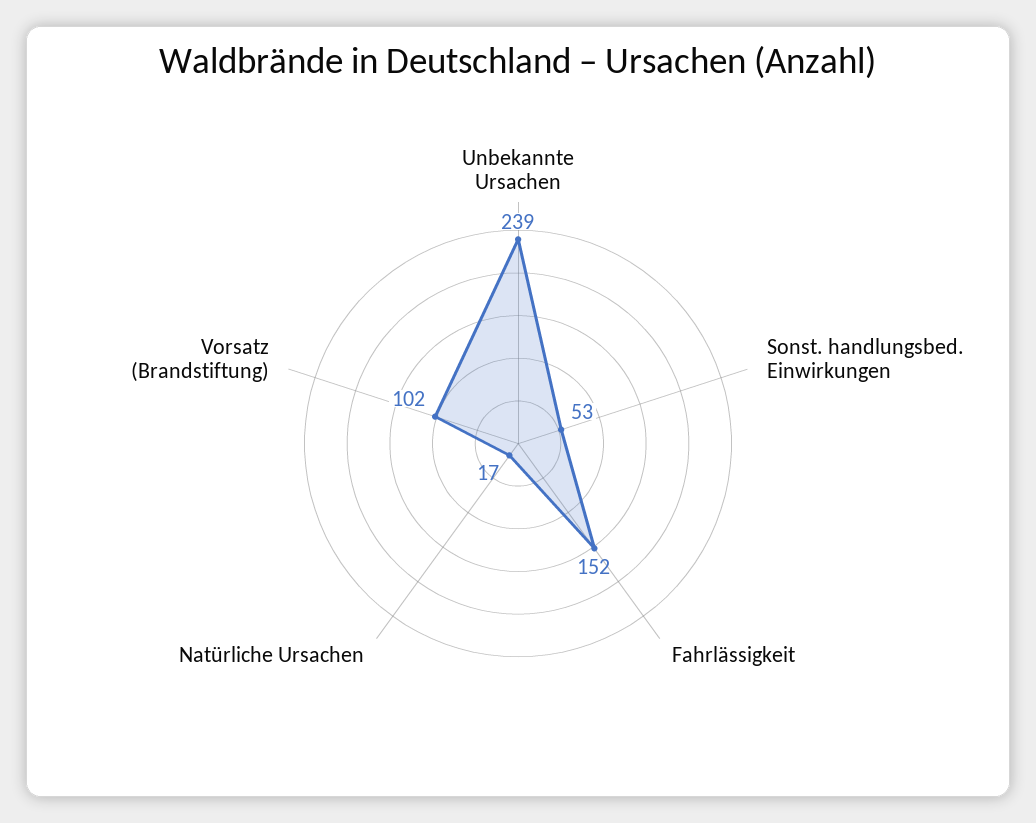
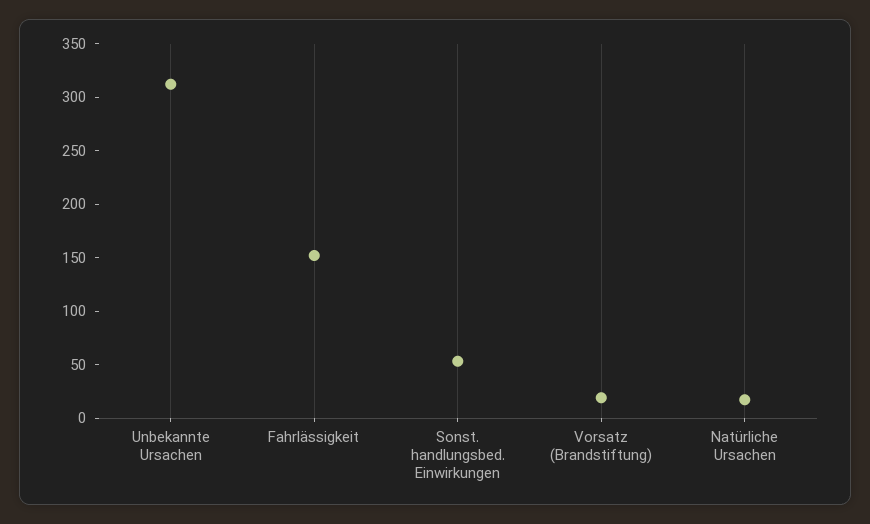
Unbekannte Ursachen: 239 -> 310
Vorsatz (Brandstiftung): 102 -> 20

